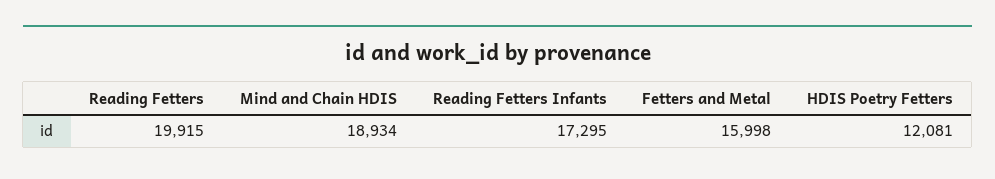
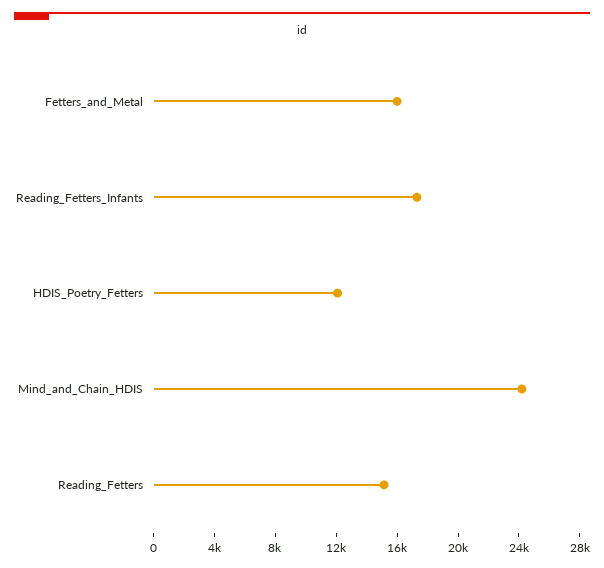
Reading Fetters: 19915 -> 15000
Mind and Chain HDIS: 18934 -> 24000

